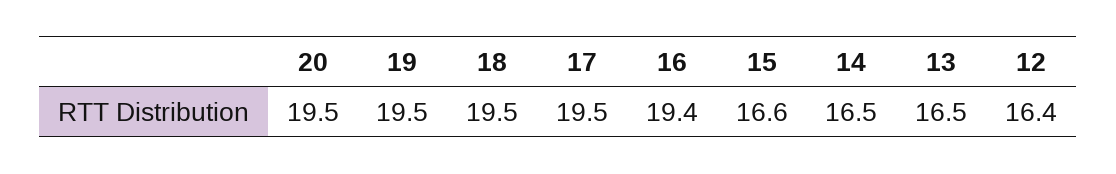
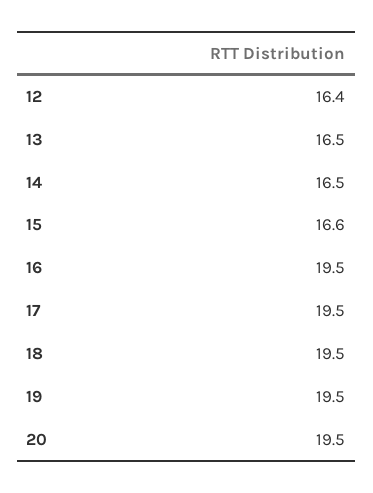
16: 19.4 -> 19.5

